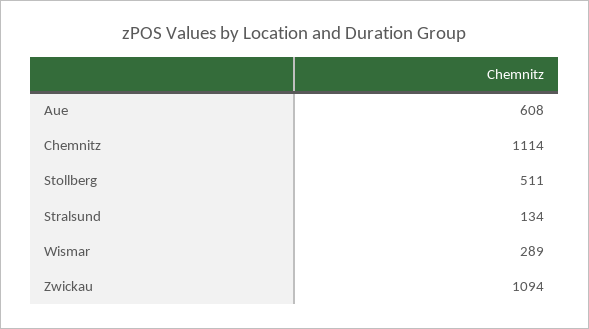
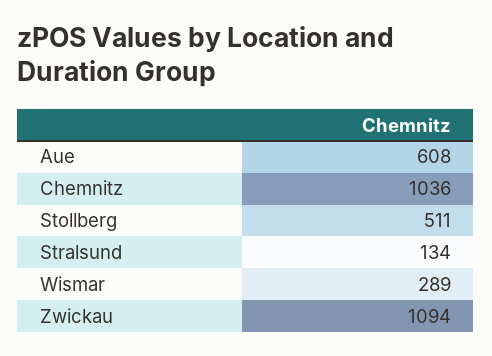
Chemnitz: 1114 -> 1036

